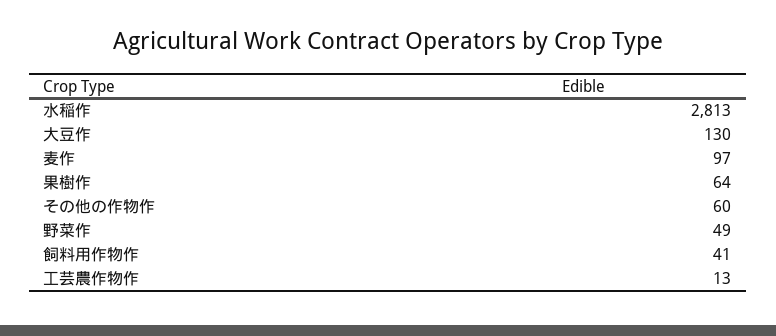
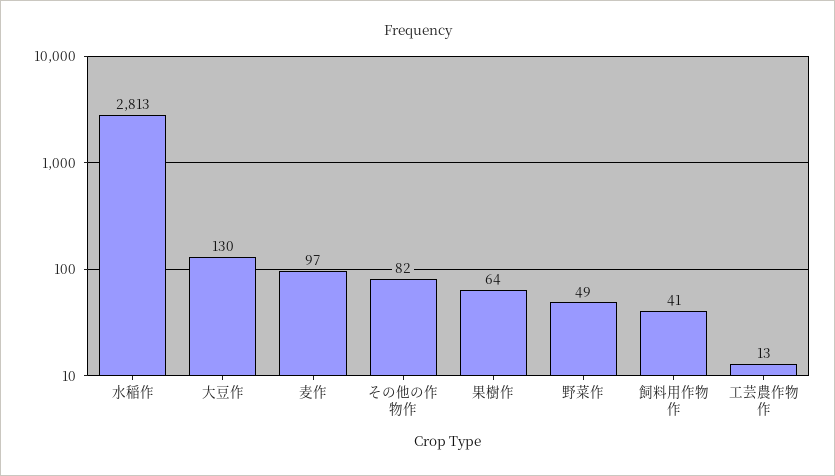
その他の作物作: 60 -> 82

